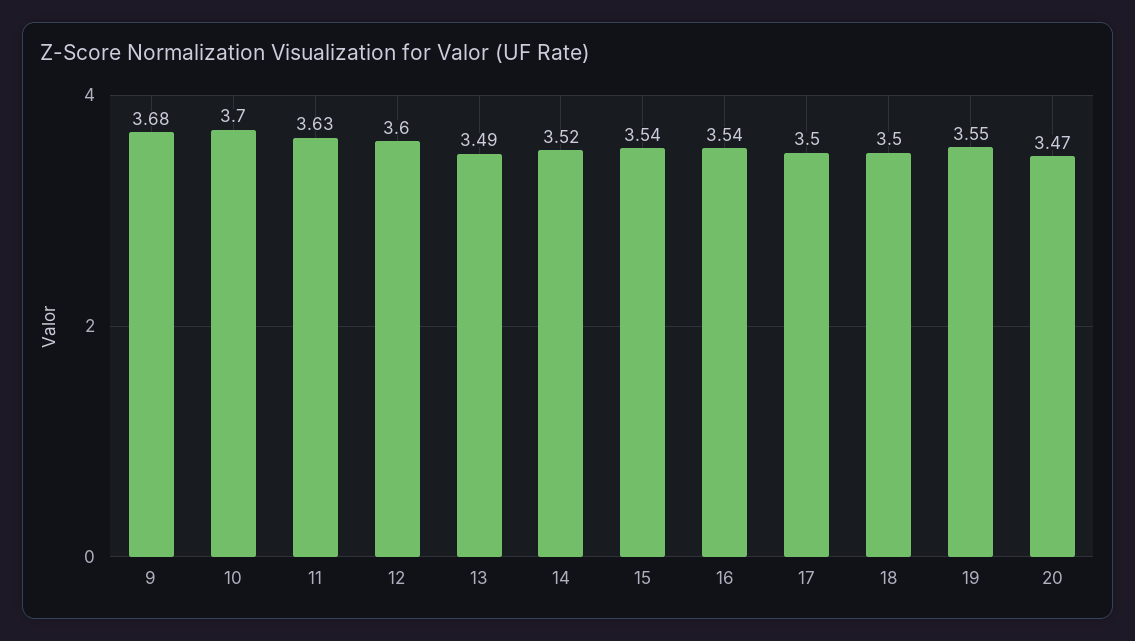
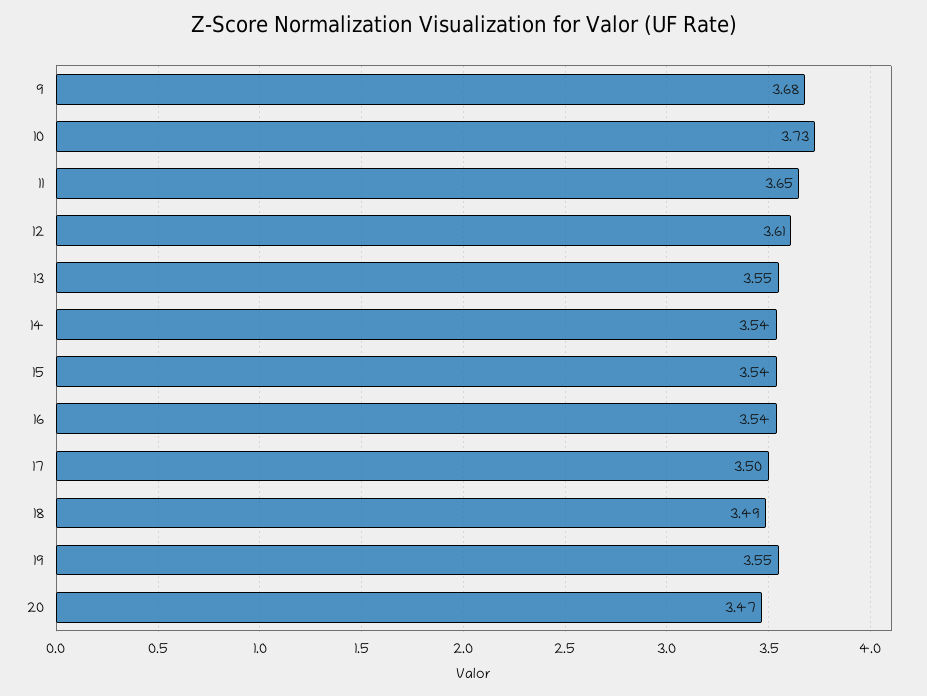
10: 3.7 -> 3.73
11: 3.63 -> 3.65
12: 3.6 -> 3.61
13: 3.49 -> 3.55
14: 3.52 -> 3.54
18: 3.5 -> 3.49

